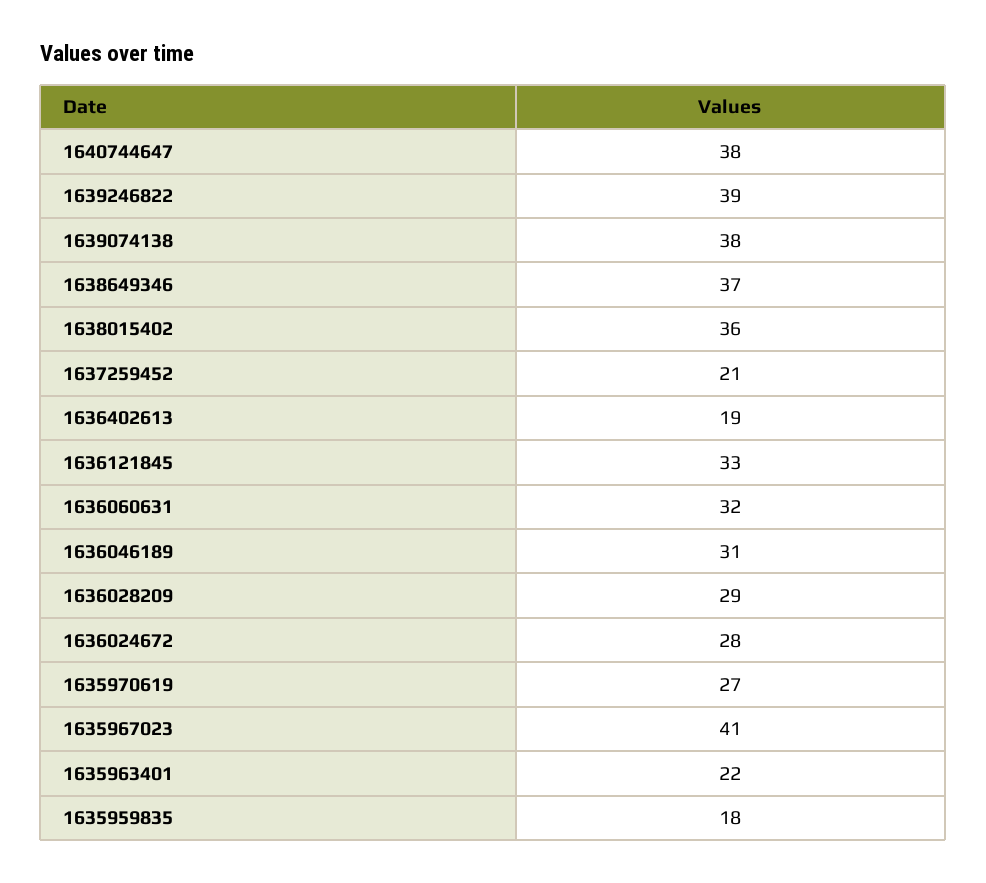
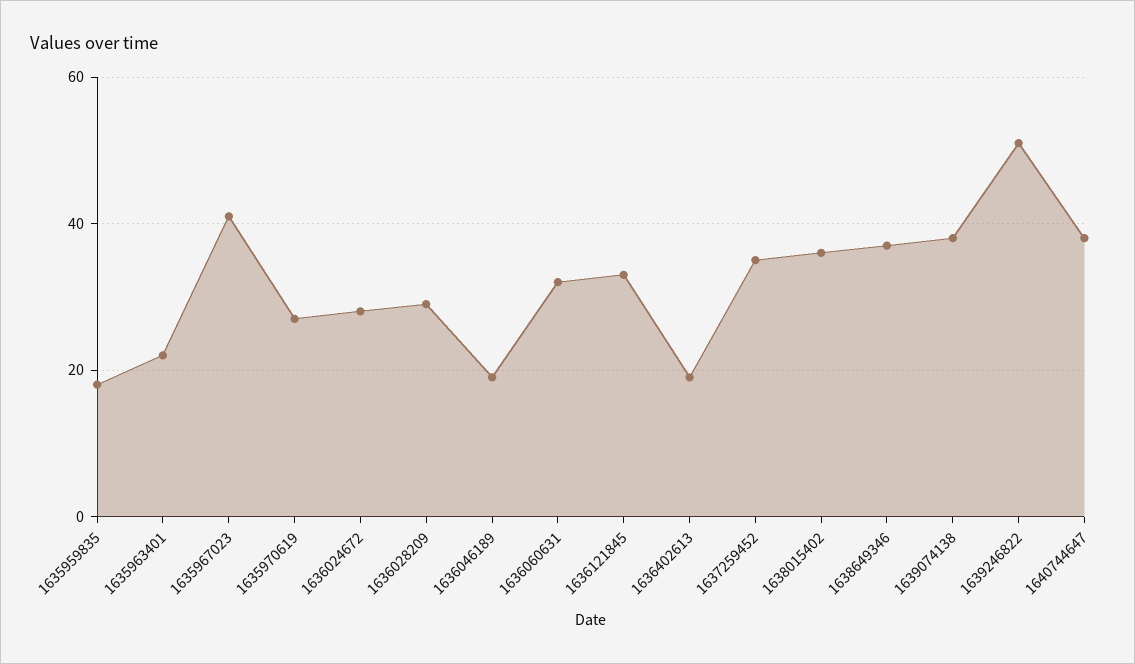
1639246822: 39 -> 50
1637259452: 21 -> 35
1636046189: 31 -> 20

